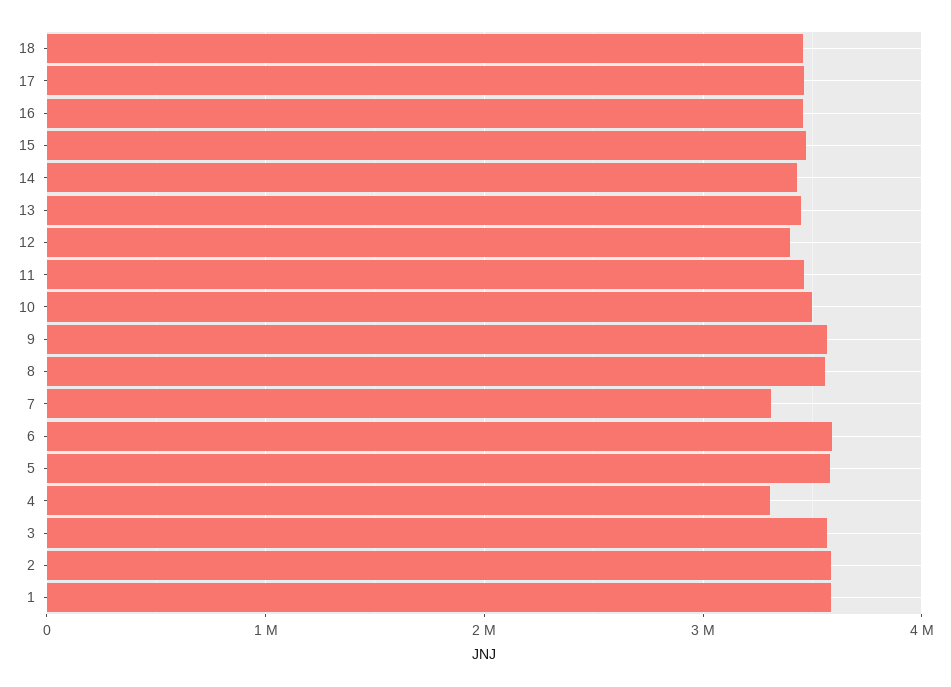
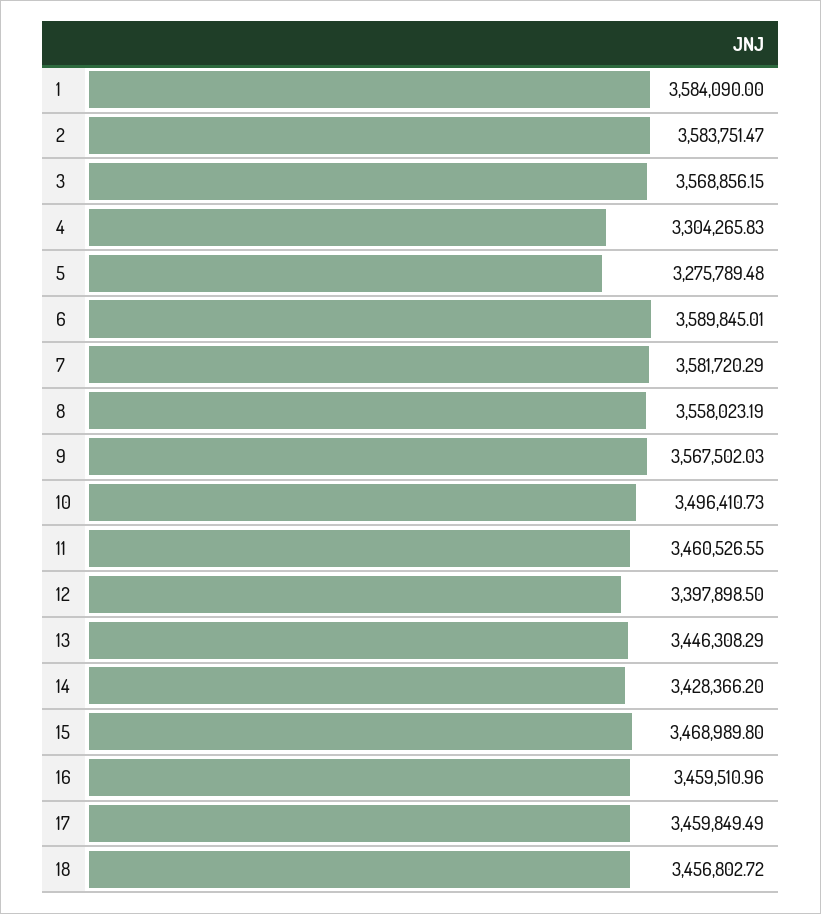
7: 3300000 -> 3581720.29
5: 3600000 -> 3275789.48

